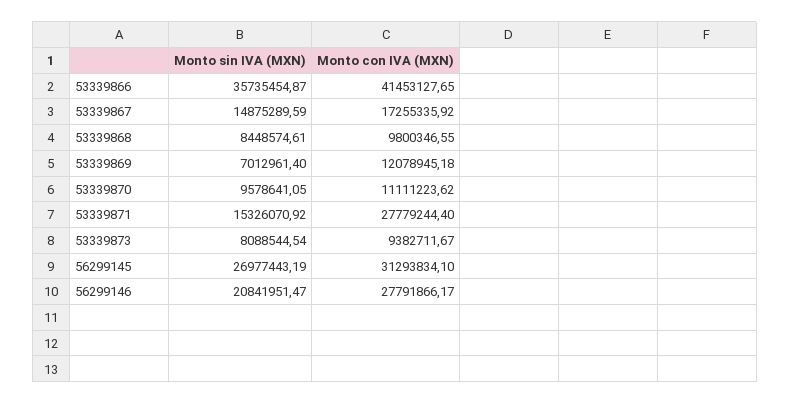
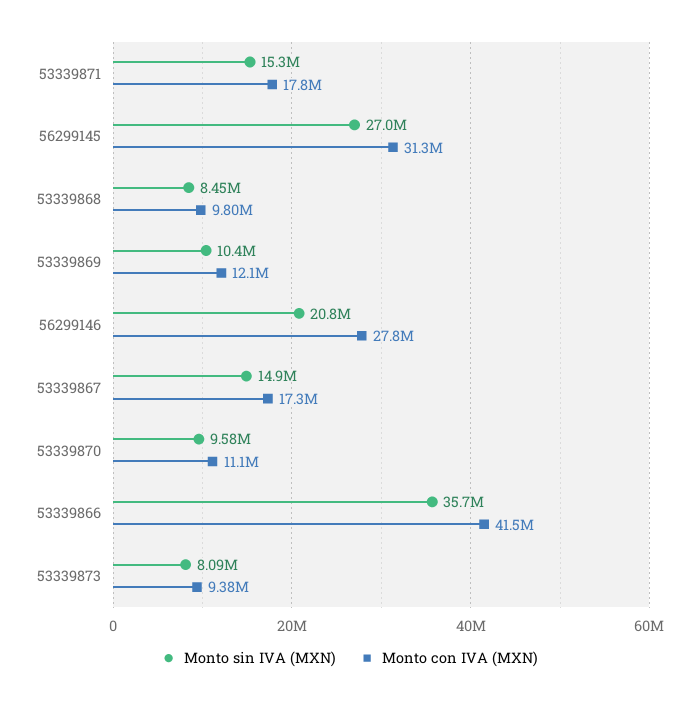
Monto sin IVA (MXN), 53339869: 7012961.4 -> 10400000
Monto con IVA (MXN), 53339871: 27779244.4 -> 17800000

